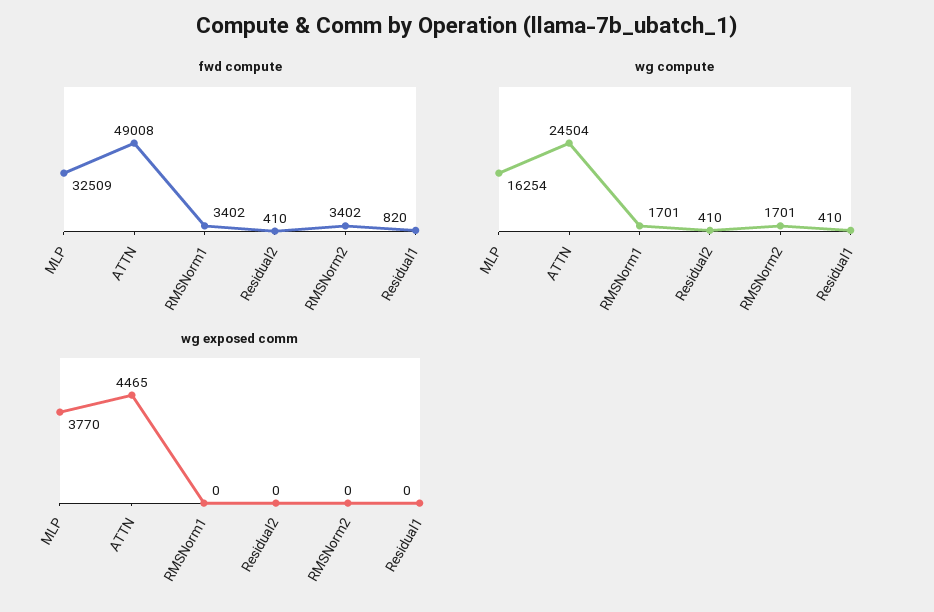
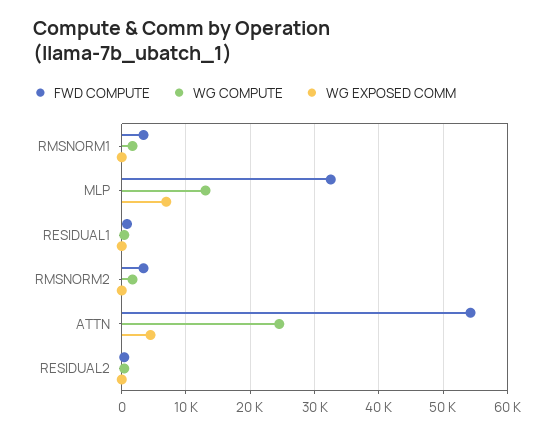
fwd compute, ATTN: 49008 -> 54000
wg compute, MLP: 16254 -> 13000
wg exposed comm, MLP: 3770 -> 7000

